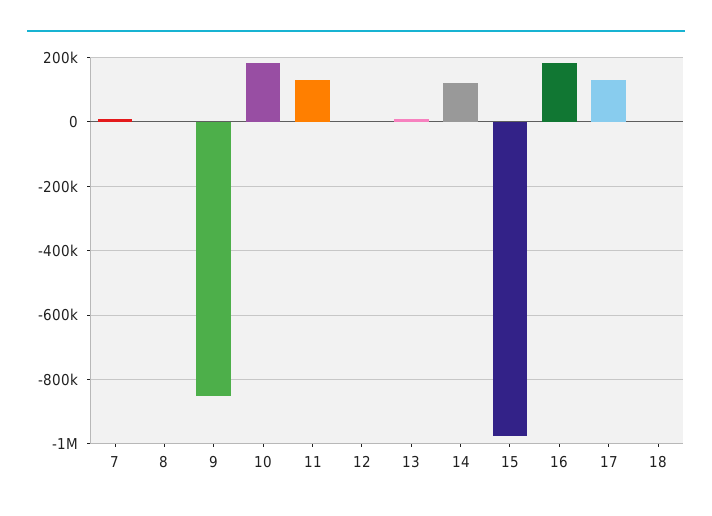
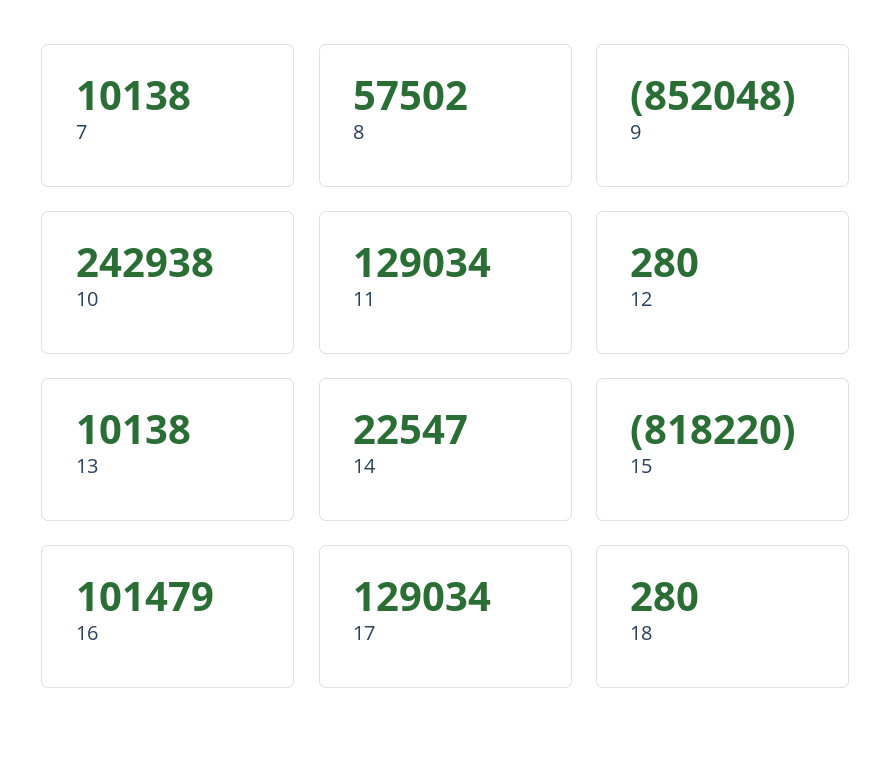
8: 0 -> 57502
10: 180000 -> 242938
14: 120000 -> 22547
15: -980000 -> -818220
16: 180000 -> 101479

